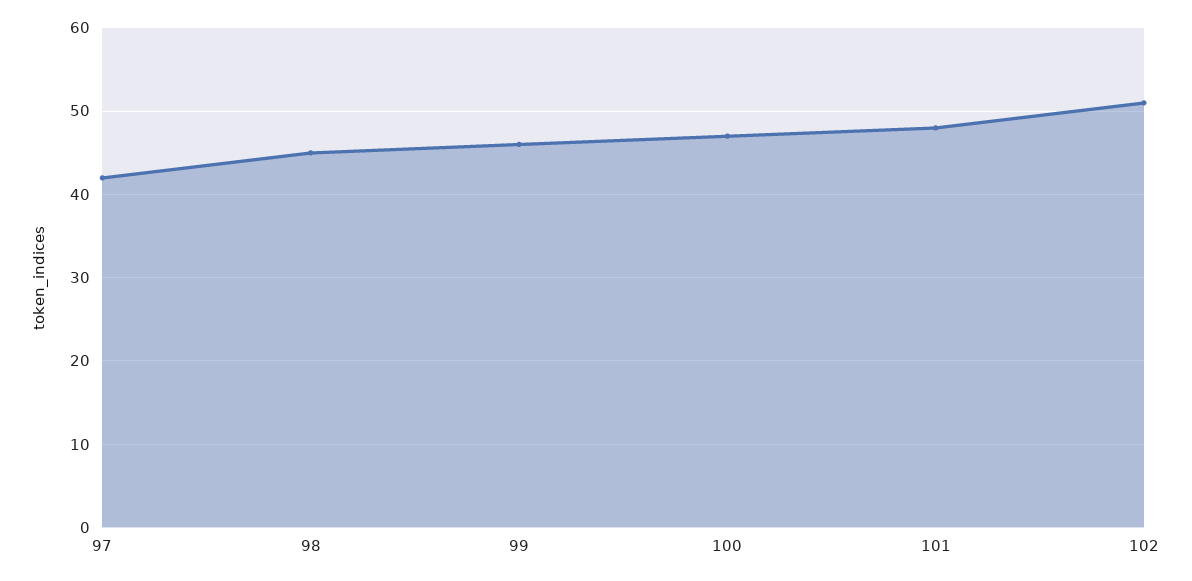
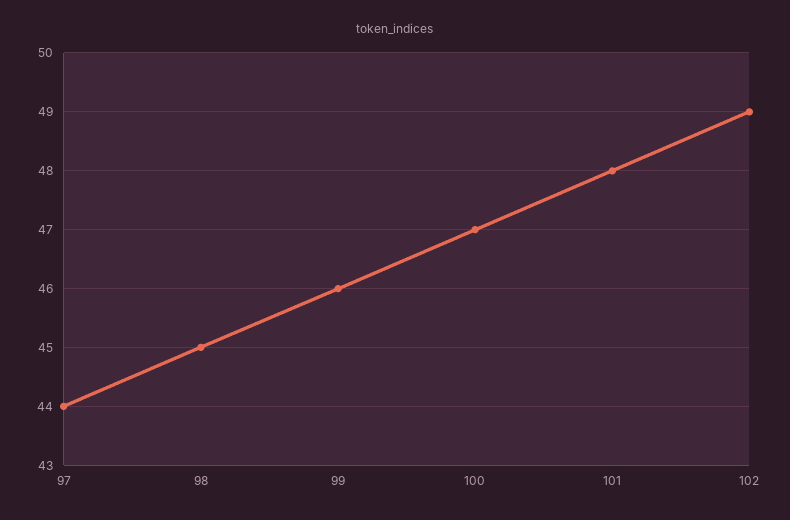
97: 42 -> 44
102: 51 -> 49

